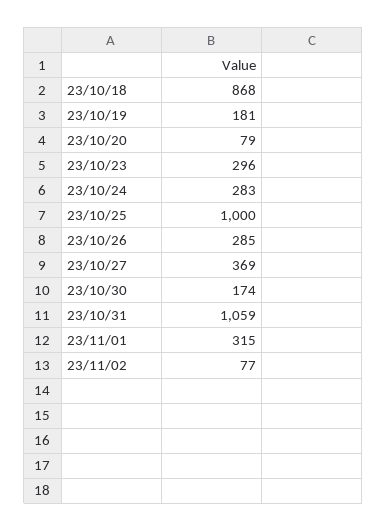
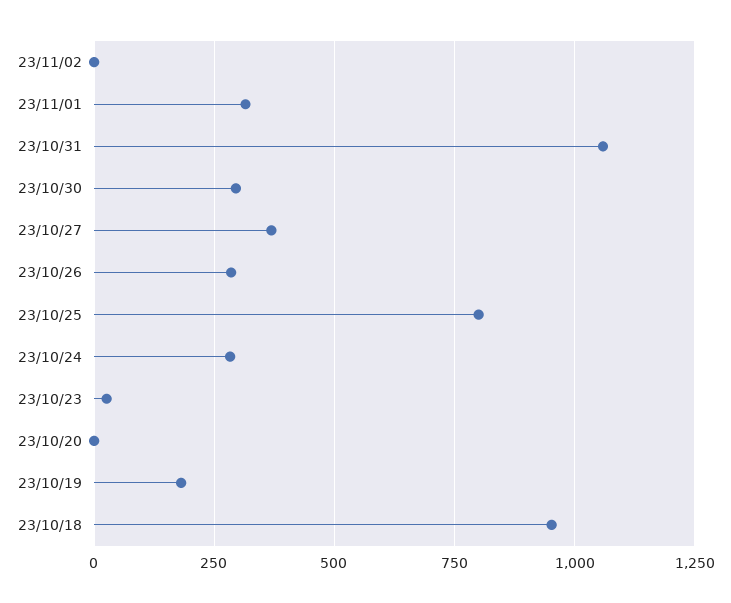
23/10/18: 868 -> 950
23/10/20: 79 -> 0
23/10/23: 296 -> 25
23/10/25: 1000 -> 800
23/10/30: 174 -> 300
23/11/02: 77 -> 0

